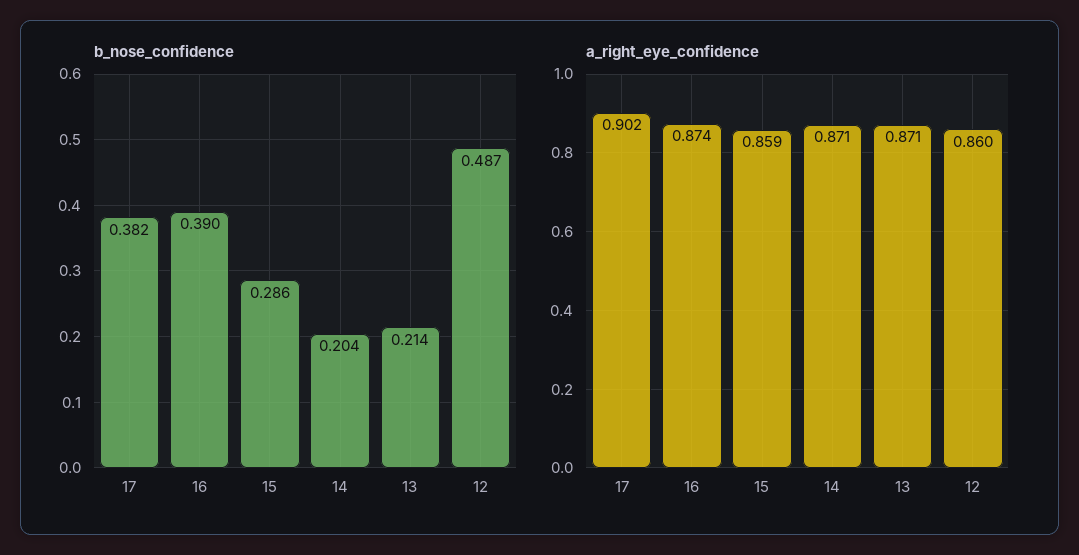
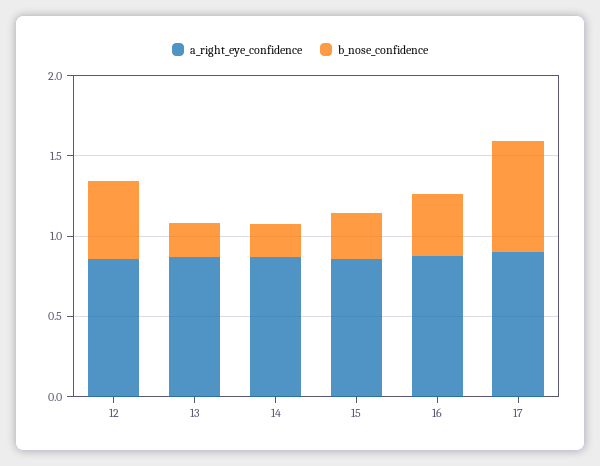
b_nose_confidence, 17: 0.382 -> 0.7

